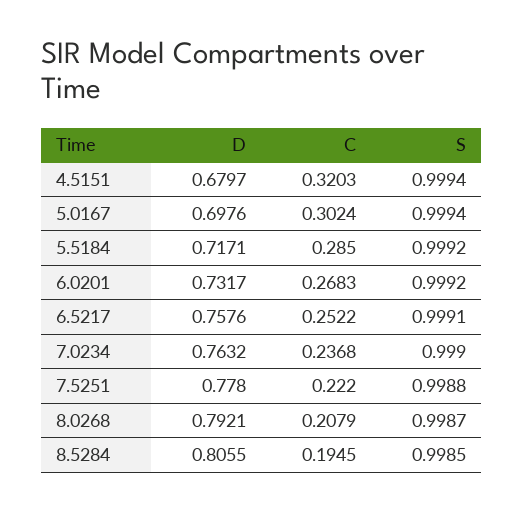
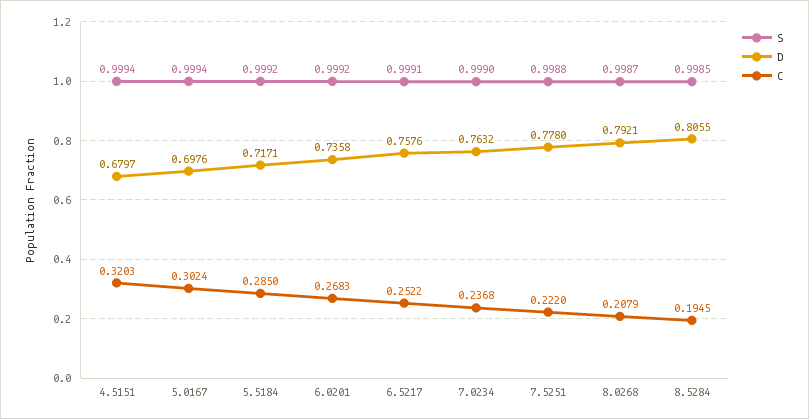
D, 6.0201: 0.7317 -> 0.7358

